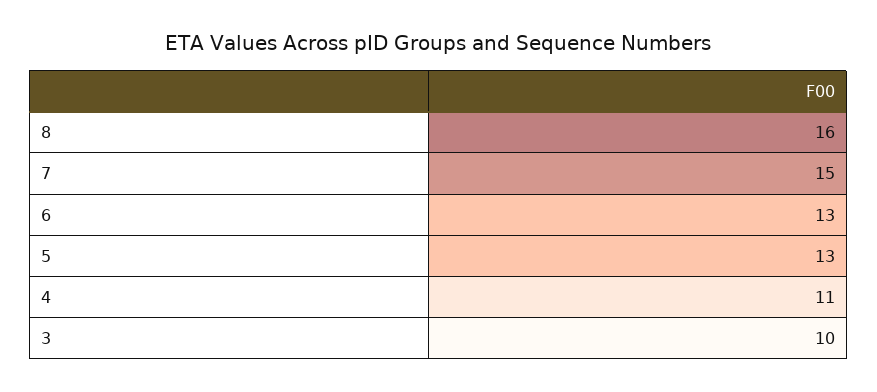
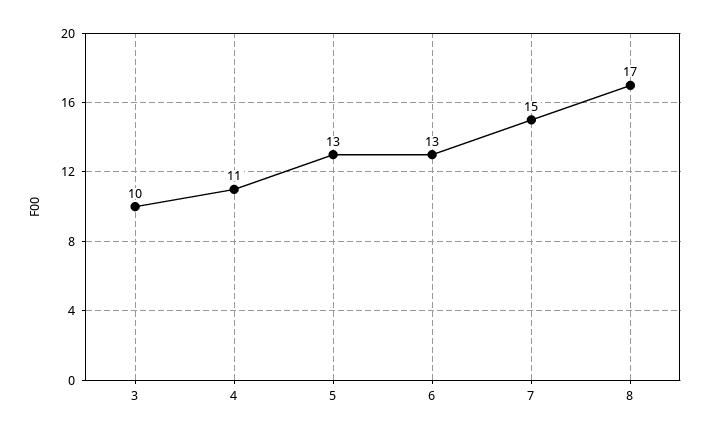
8: 16 -> 17

